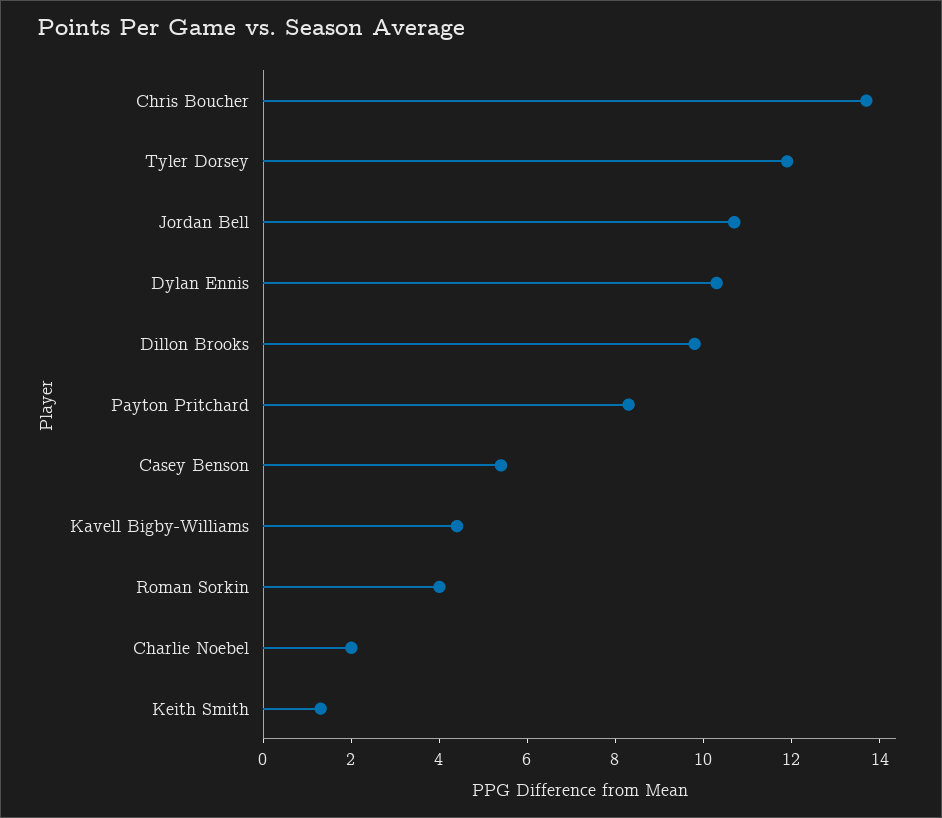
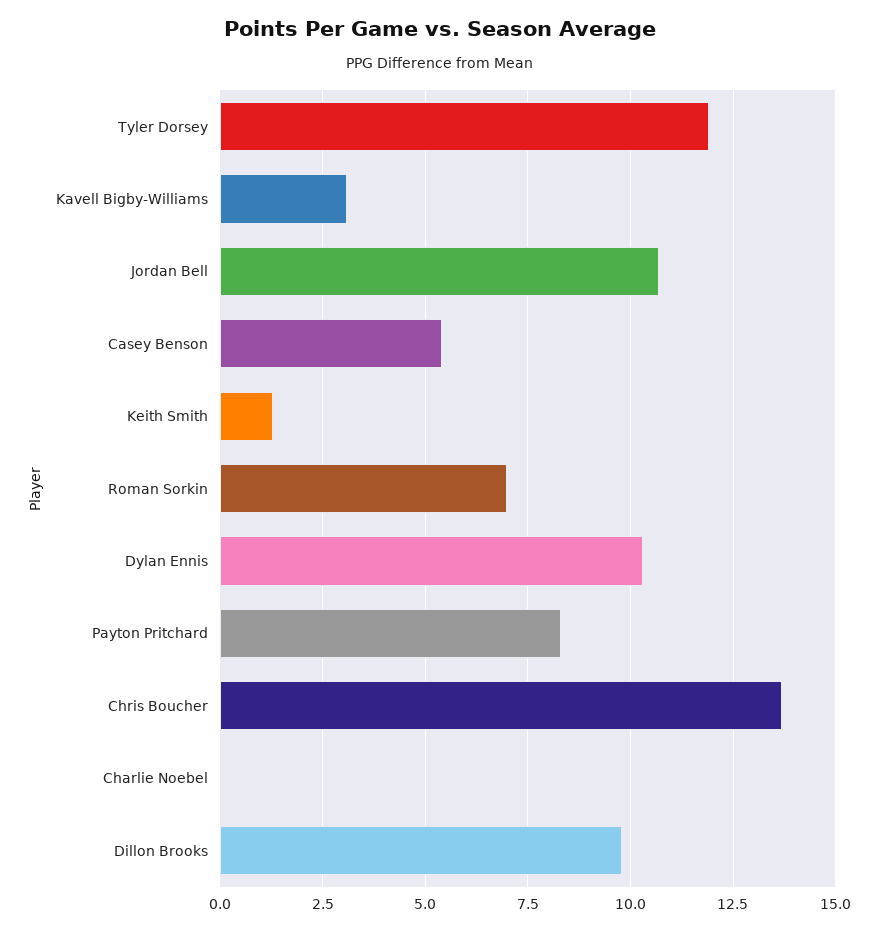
Kavell Bigby-Williams: 4.5 -> 3
Roman Sorkin: 4 -> 7
Charlie Noebel: 2 -> 0

